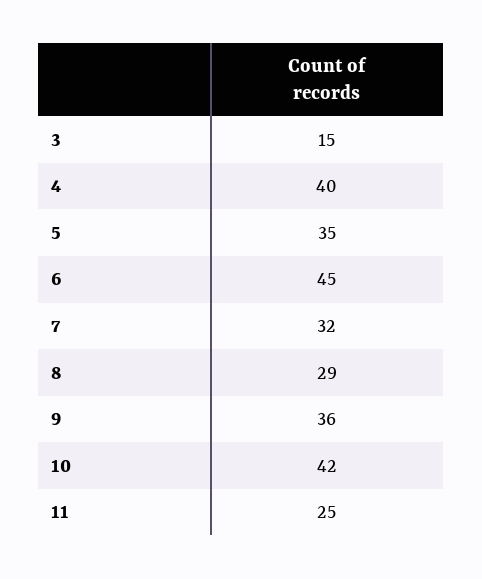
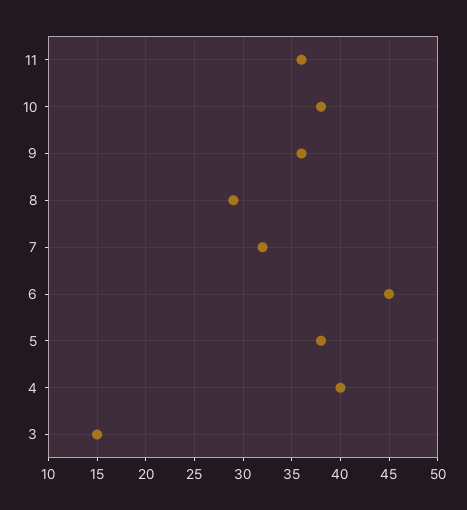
5: 35 -> 38
10: 42 -> 38
11: 25 -> 36

